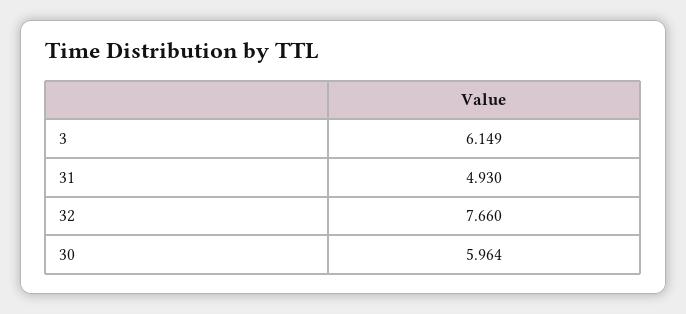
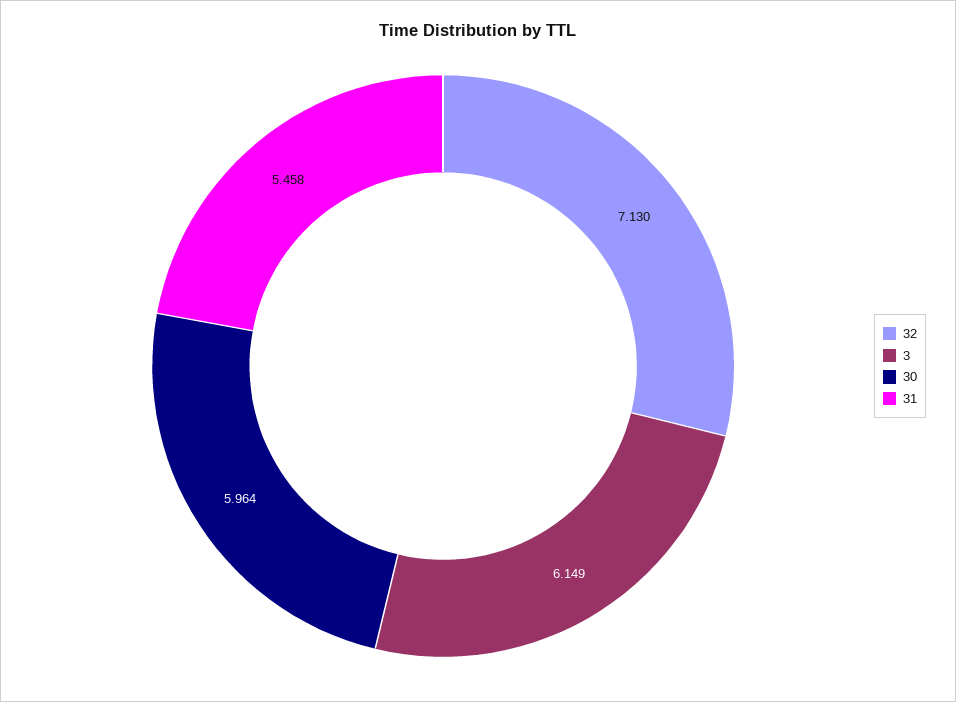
31: 4.93 -> 5.458
32: 7.66 -> 7.13

